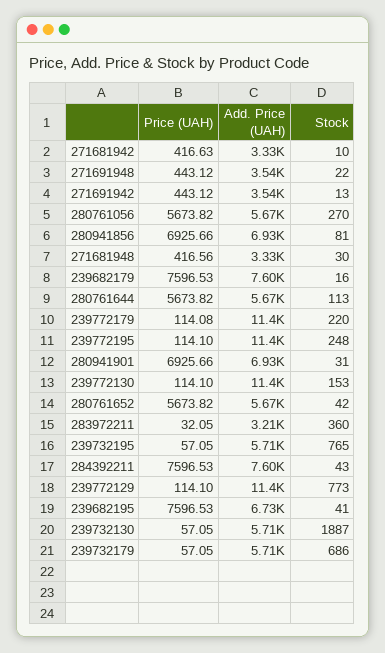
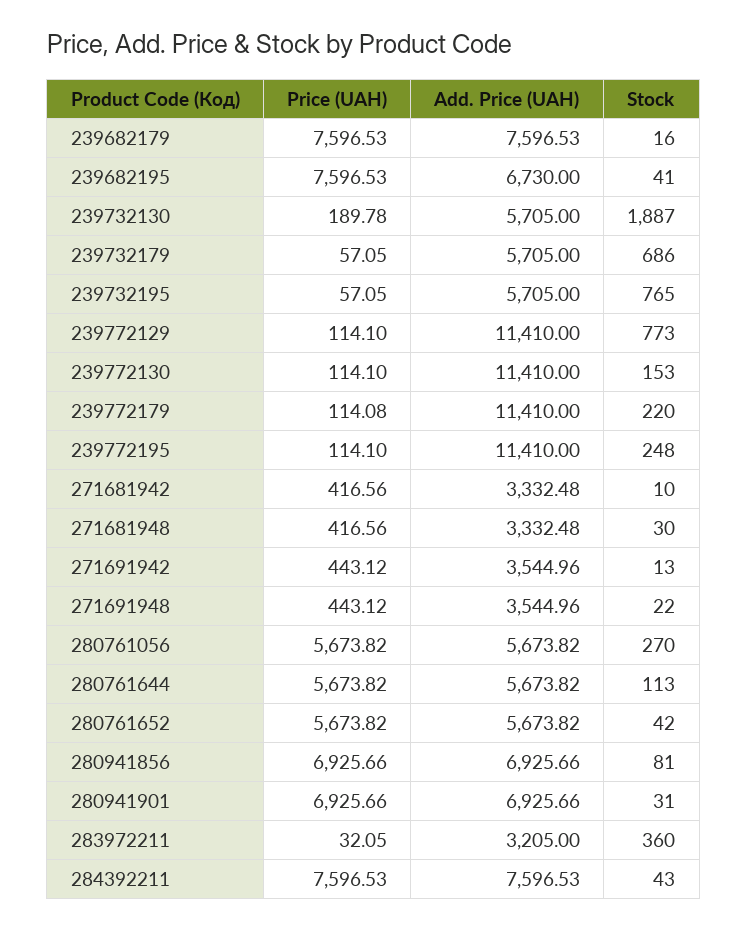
Price (UAH), 271681942: 416.63 -> 416.56
Price (UAH), 239732130: 57.05 -> 189.78

